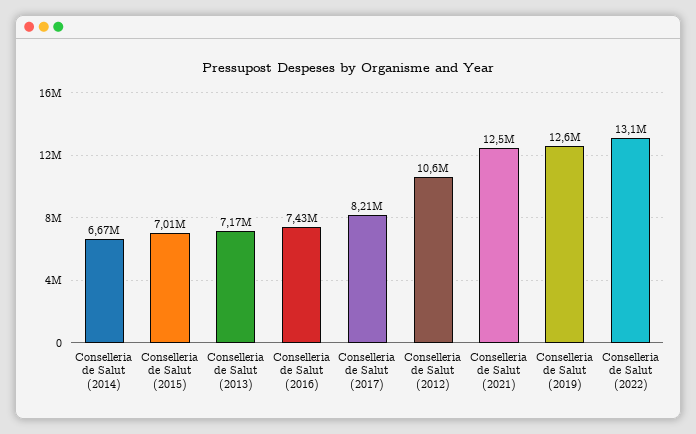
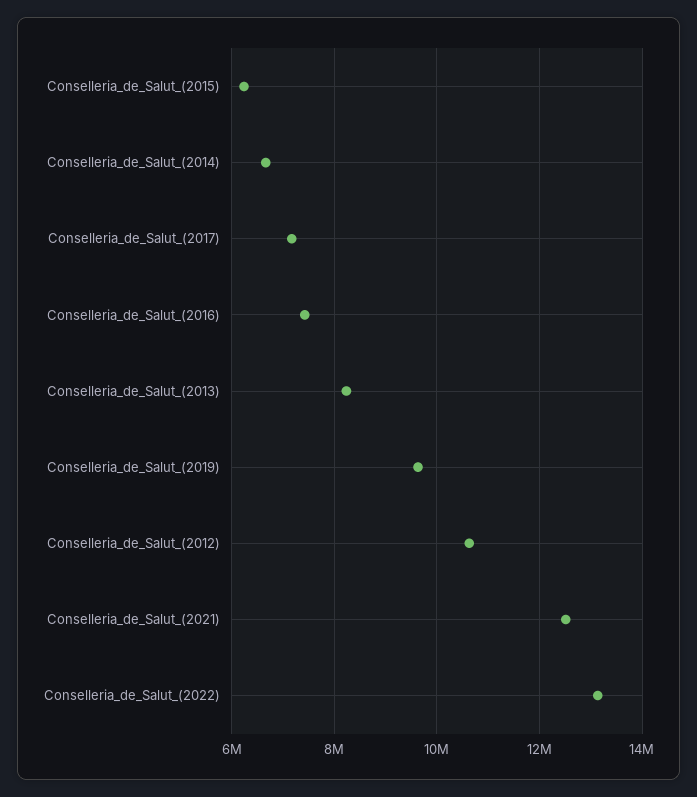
Conselleria de Salut (2015): 7010000 -> 6200000
Conselleria de Salut (2013): 7170000 -> 8200000
Conselleria de Salut (2017): 8210000 -> 7200000
Conselleria de Salut (2019): 12600000 -> 9600000

